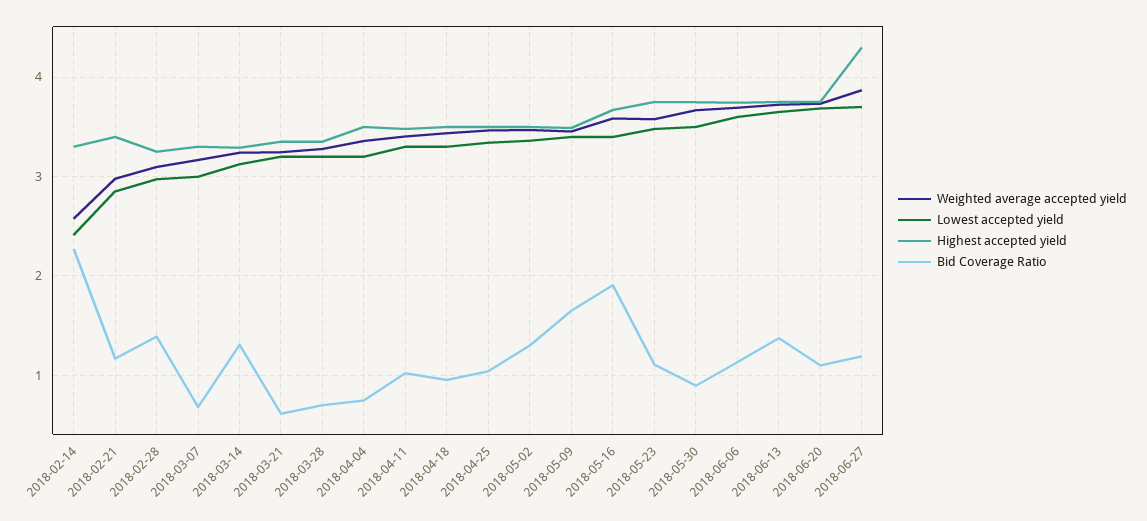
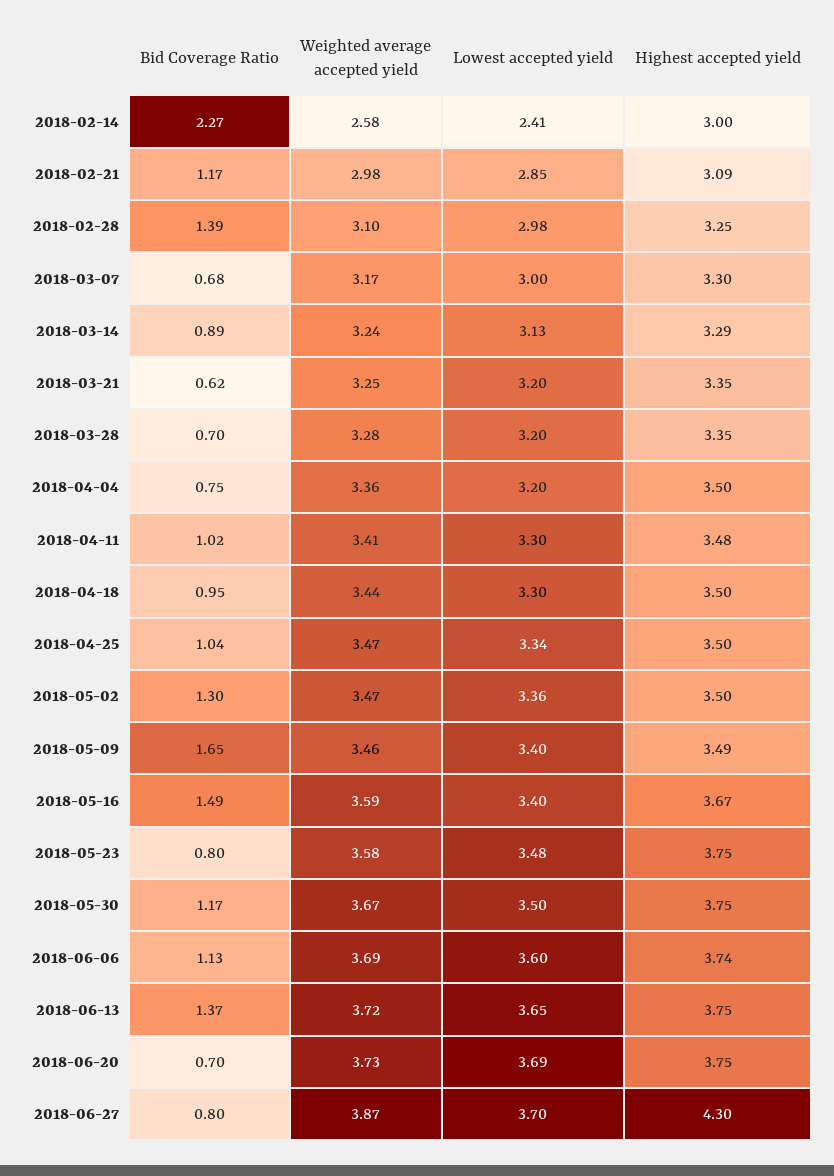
Highest accepted yield, 2018-02-14: 3.3 -> 3
Highest accepted yield, 2018-02-21: 3.4 -> 3.09
Bid Coverage Ratio, 2018-03-14: 1.3 -> 0.89
Bid Coverage Ratio, 2018-05-16: 1.9 -> 1.49
Bid Coverage Ratio, 2018-05-23: 1.1 -> 0.8
Bid Coverage Ratio, 2018-05-30: 0.9 -> 1.17
Bid Coverage Ratio, 2018-06-20: 1.1 -> 0.7
Bid Coverage Ratio, 2018-06-27: 1.2 -> 0.8

